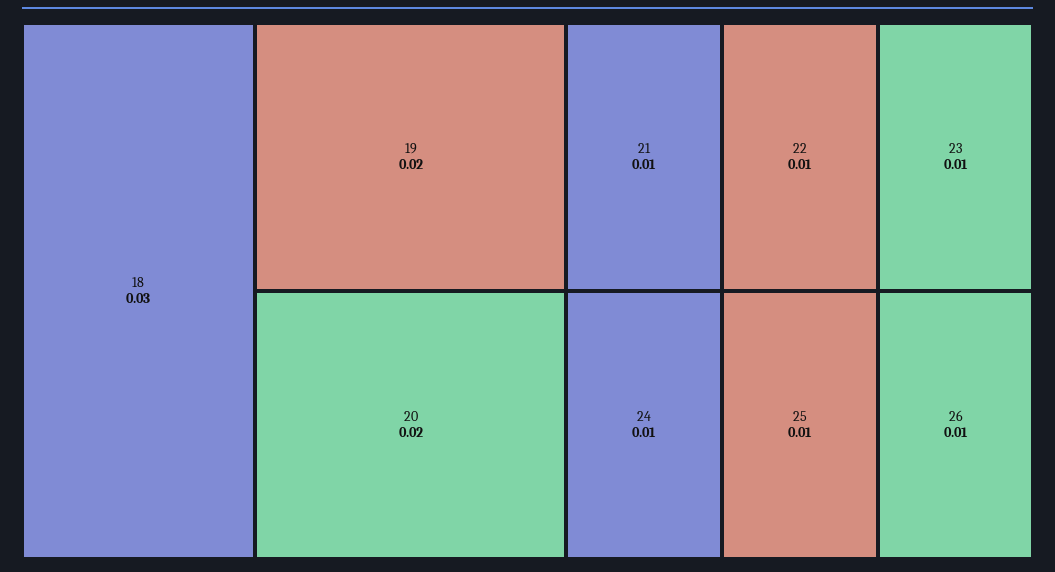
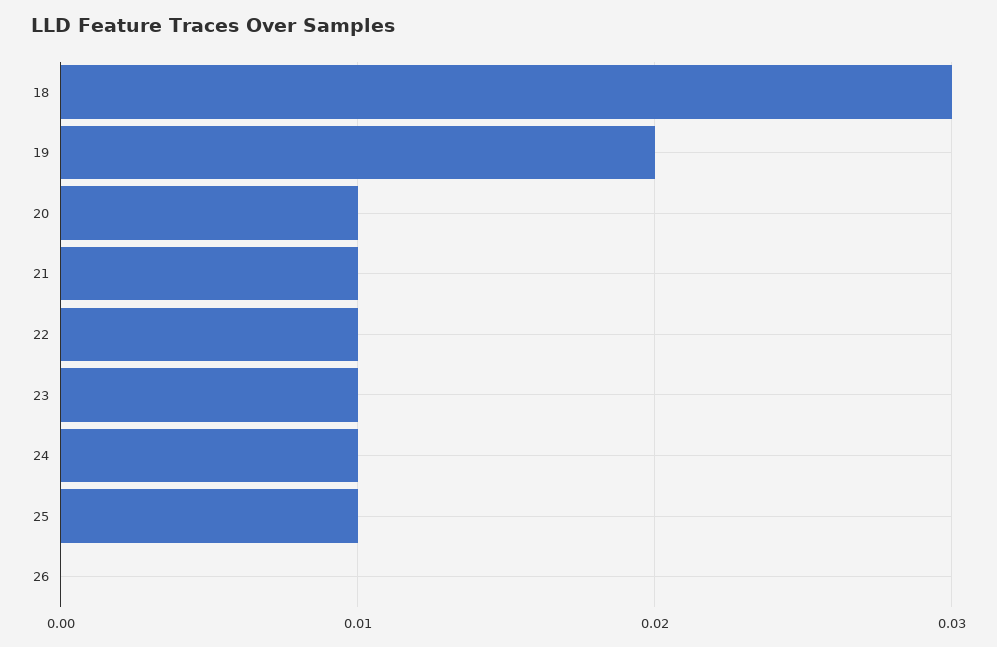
20: 0.02 -> 0.01
26: 0.01 -> 0

